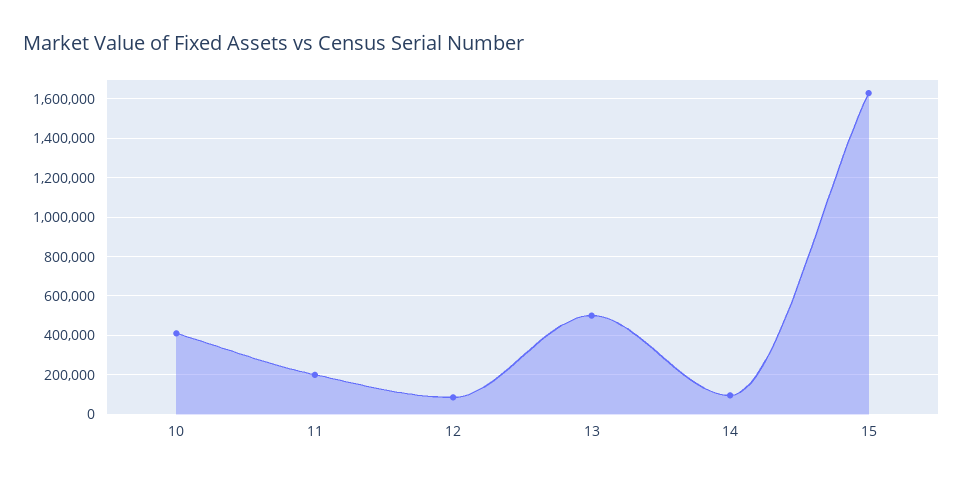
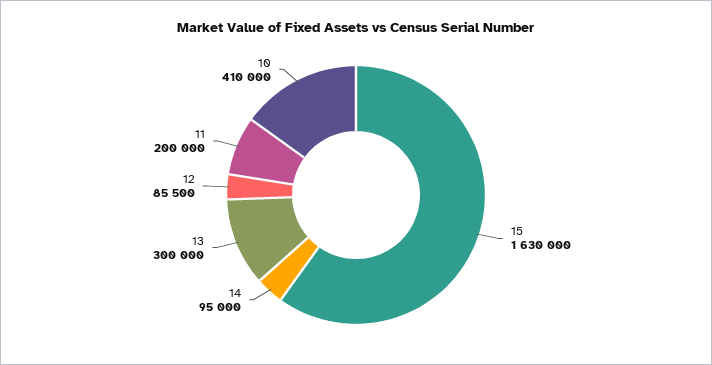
13: 500000 -> 300000

